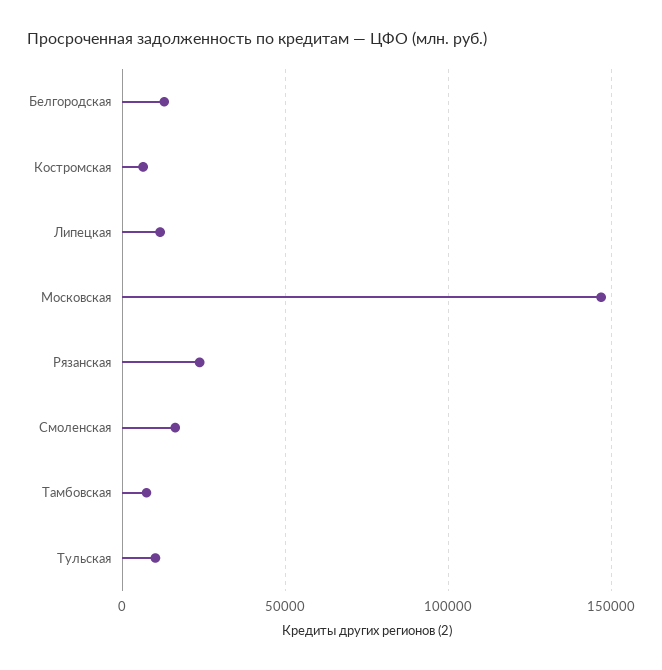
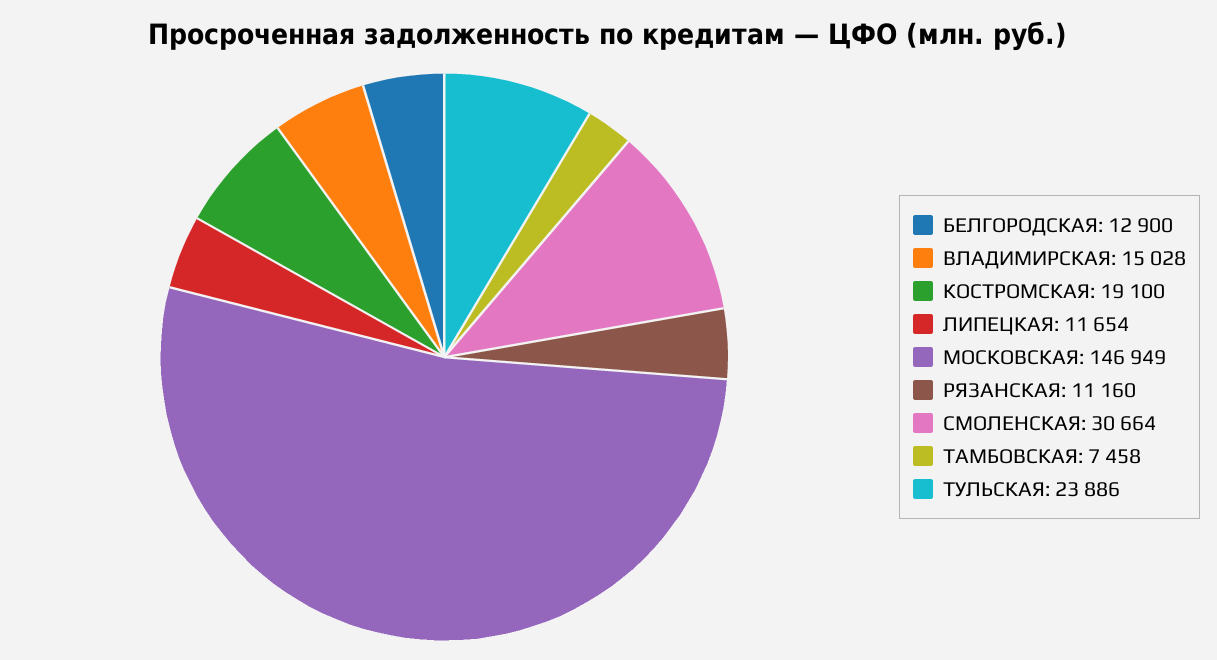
Костромская: 5000 -> 19100
Рязанская: 25000 -> 11160
Смоленская: 15000 -> 30664
Тульская: 10000 -> 23886
ВЛАДИМИРСКАЯ: none -> 15028

